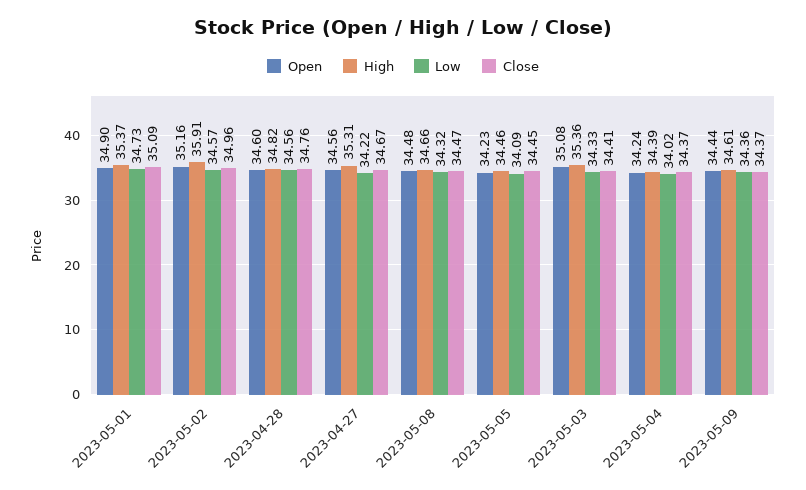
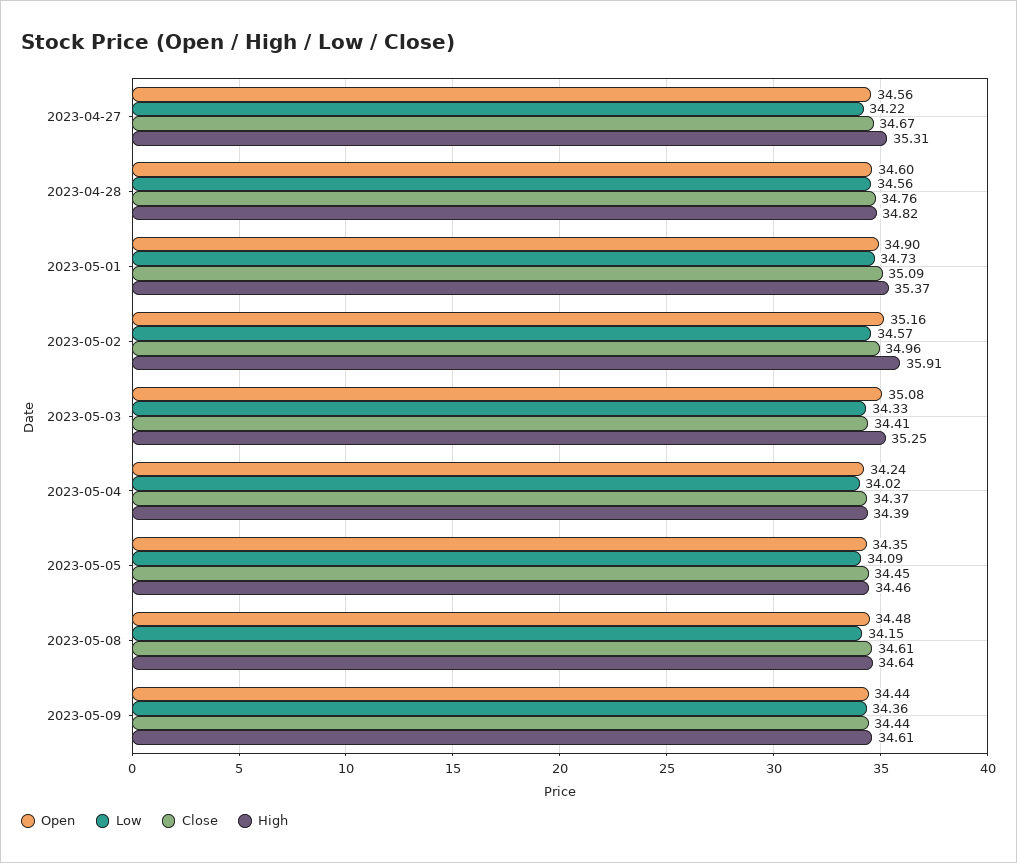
High, 2023-05-08: 34.66 -> 34.64
Low, 2023-05-08: 34.32 -> 34.15
Close, 2023-05-08: 34.47 -> 34.61
Open, 2023-05-05: 34.23 -> 34.35
High, 2023-05-03: 35.36 -> 35.25
Close, 2023-05-09: 34.37 -> 34.44

